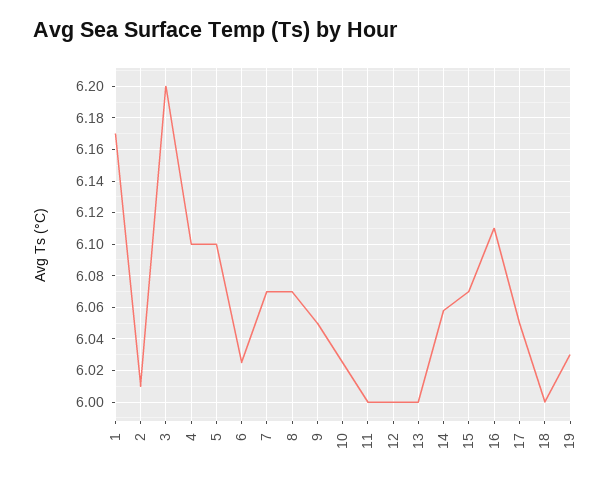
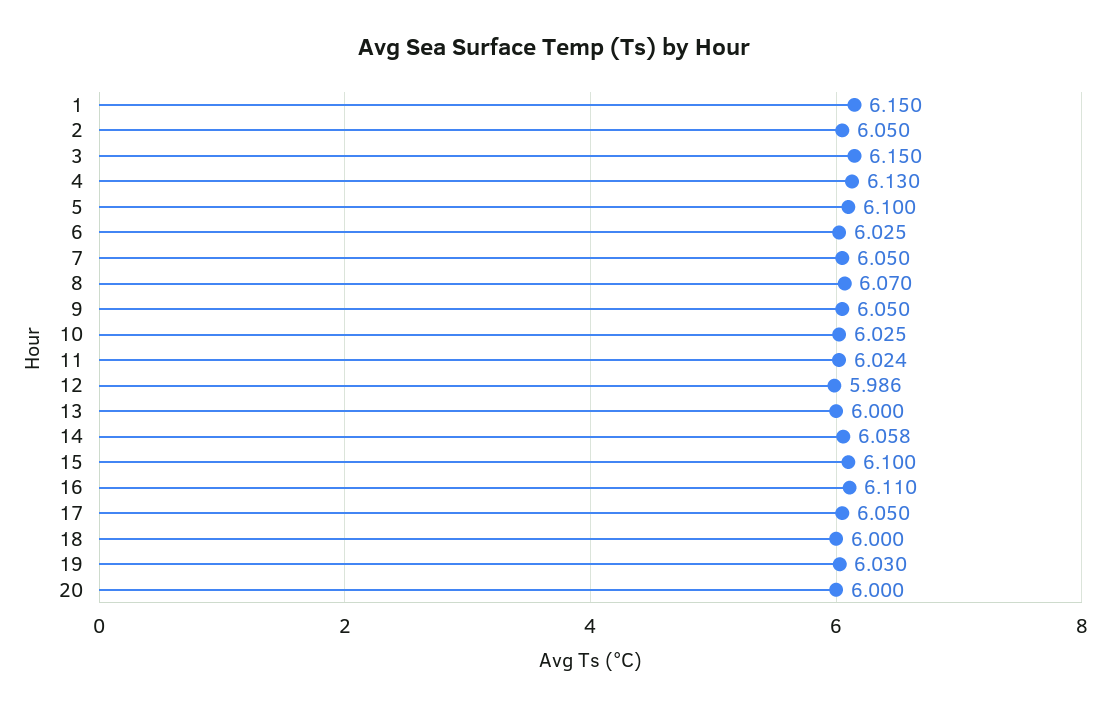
1: 6.17 -> 6.15
2: 6.01 -> 6.05
3: 6.2 -> 6.15
4: 6.1 -> 6.13
7: 6.07 -> 6.05
11: 6 -> 6.024
12: 6 -> 5.986
15: 6.07 -> 6.1
20: none -> 6

